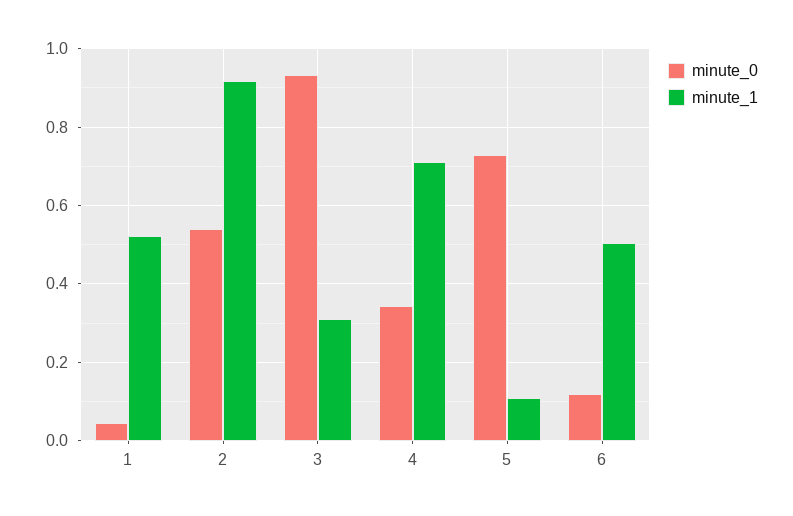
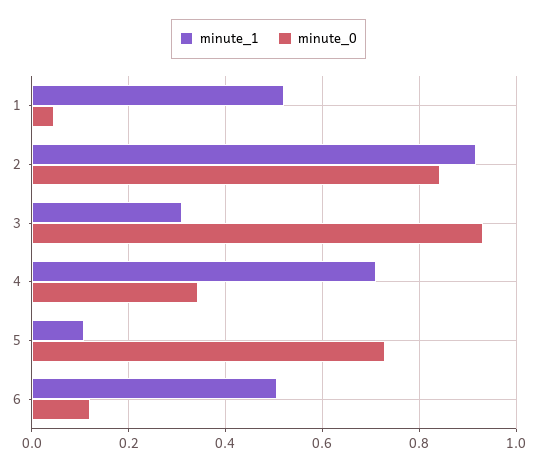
minute_0, 2: 0.54 -> 0.84

